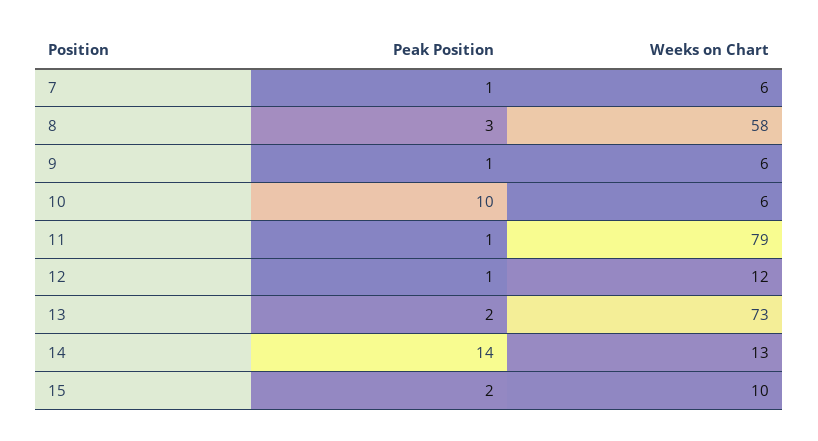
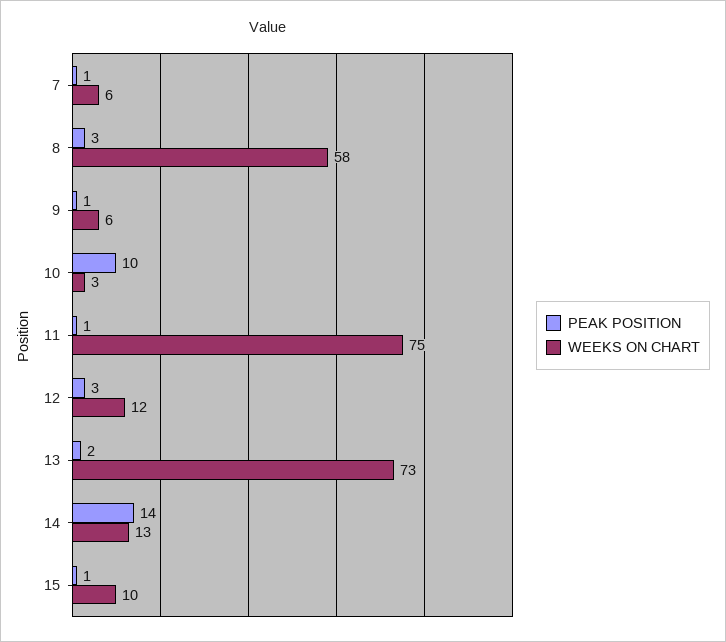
Weeks on Chart, 10: 6 -> 3
Weeks on Chart, 11: 79 -> 75
Peak Position, 12: 1 -> 3
Peak Position, 15: 2 -> 1

